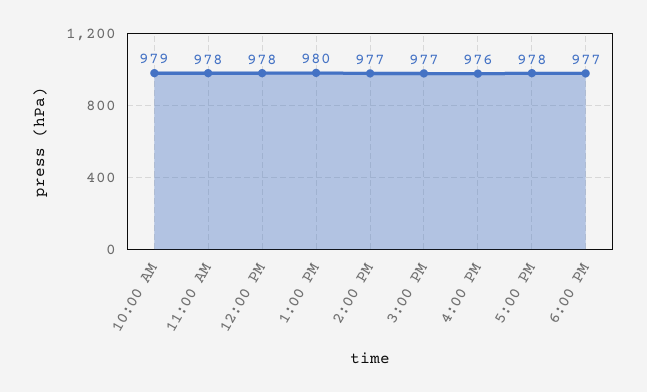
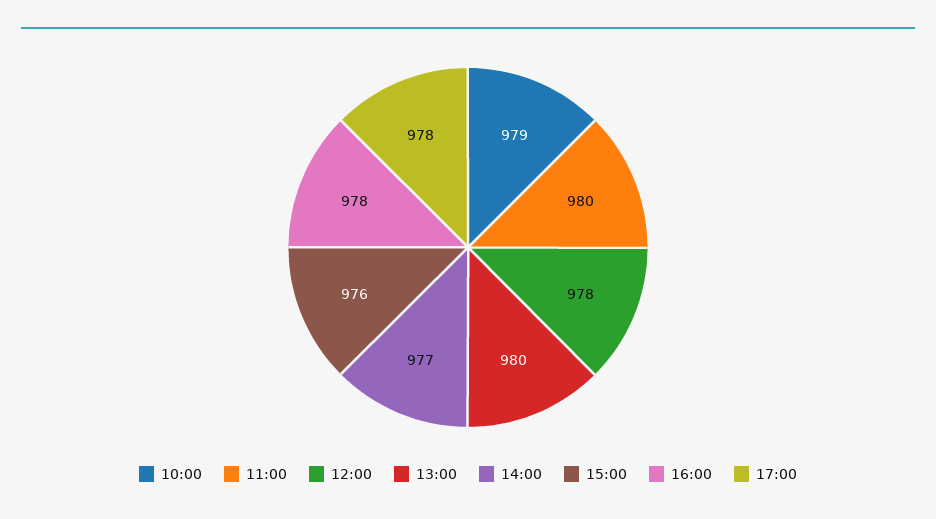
11:00 AM: 978 -> 980
3:00 PM: 977 -> 976
4:00 PM: 976 -> 978
6:00 PM: 977 -> none

